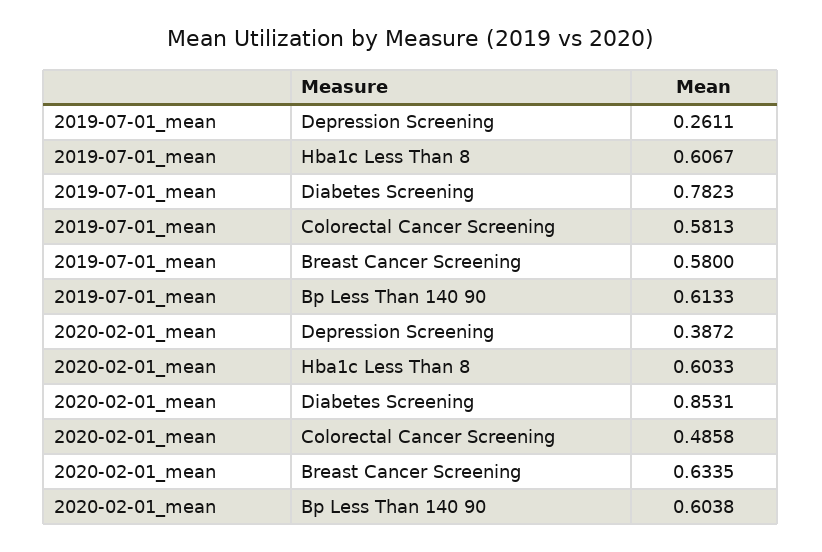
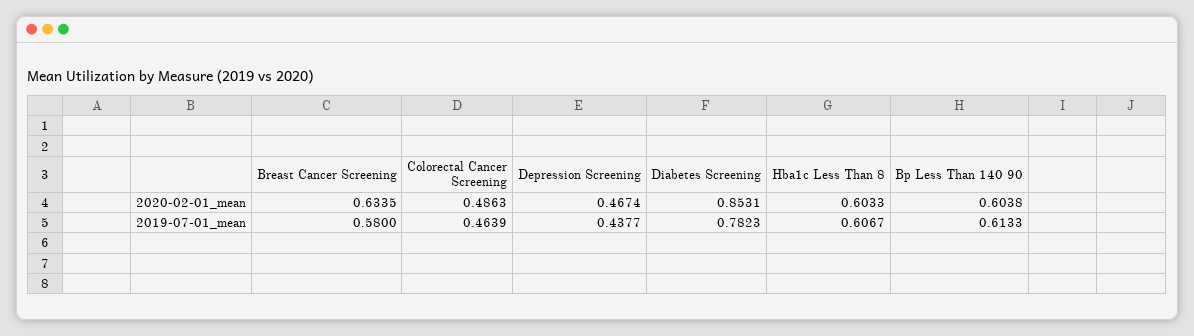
2019-07-01_mean, Depression Screening: 0.2611 -> 0.4377
2019-07-01_mean, Colorectal Cancer Screening: 0.5813 -> 0.4639
2020-02-01_mean, Depression Screening: 0.3872 -> 0.4674
2020-02-01_mean, Colorectal Cancer Screening: 0.4858 -> 0.4863

